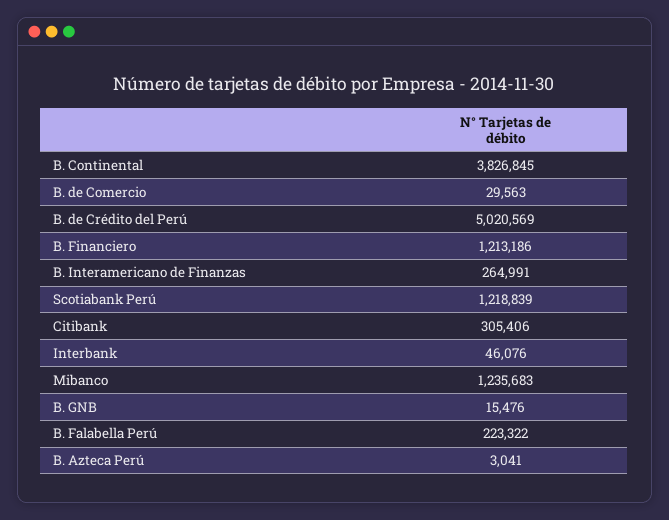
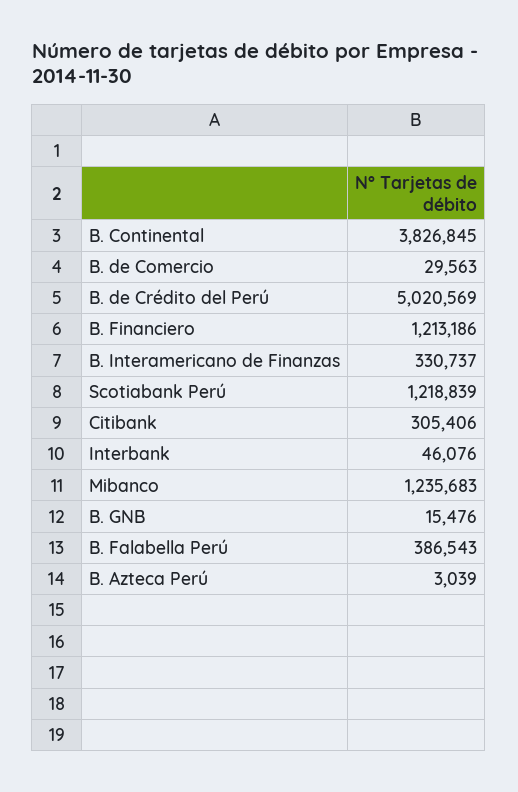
B. Interamericano de Finanzas: 264991 -> 330737
B. Falabella Perú: 223322 -> 386543
B. Azteca Perú: 3041 -> 3039

